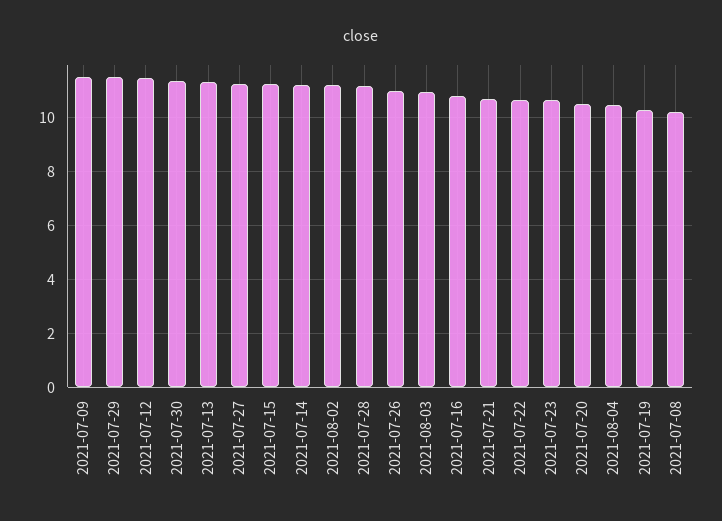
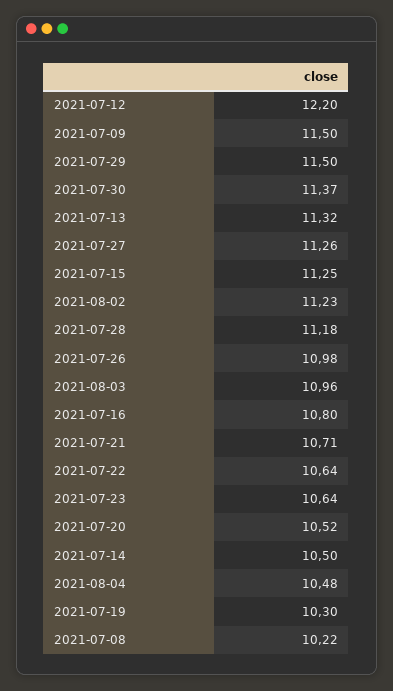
2021-07-12: 11.5 -> 12.2
2021-07-14: 11.25 -> 10.5

